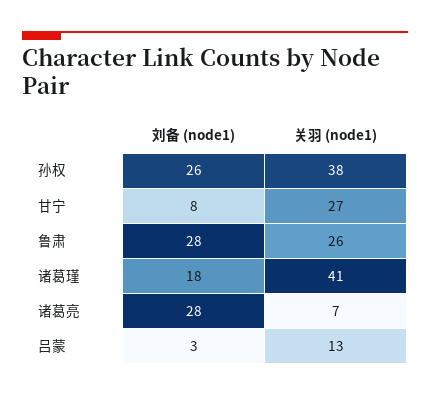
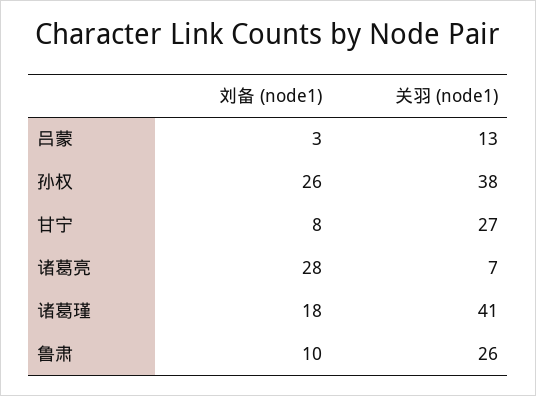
刘备 (node1), 鲁肃: 28 -> 10

